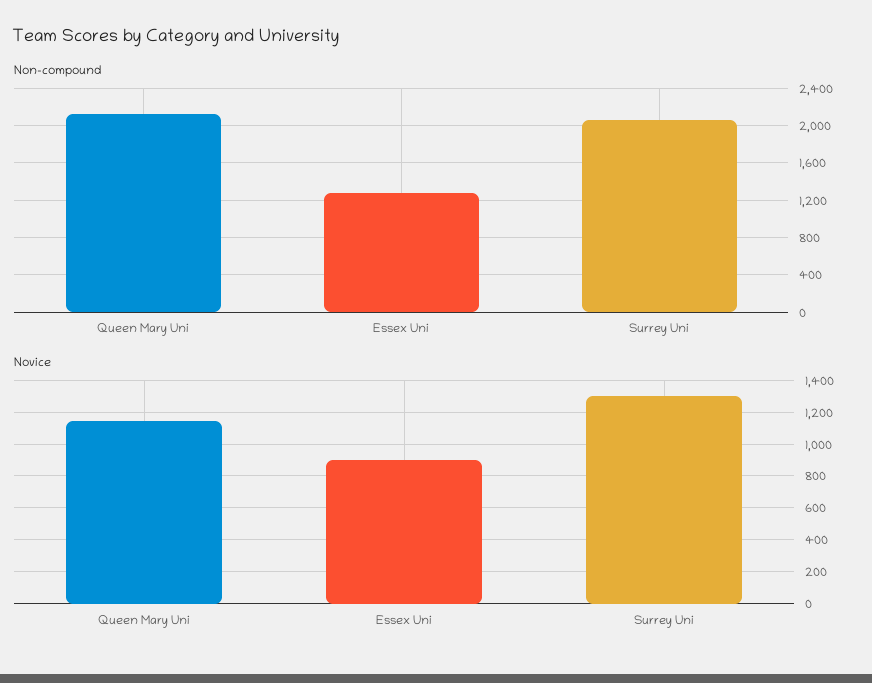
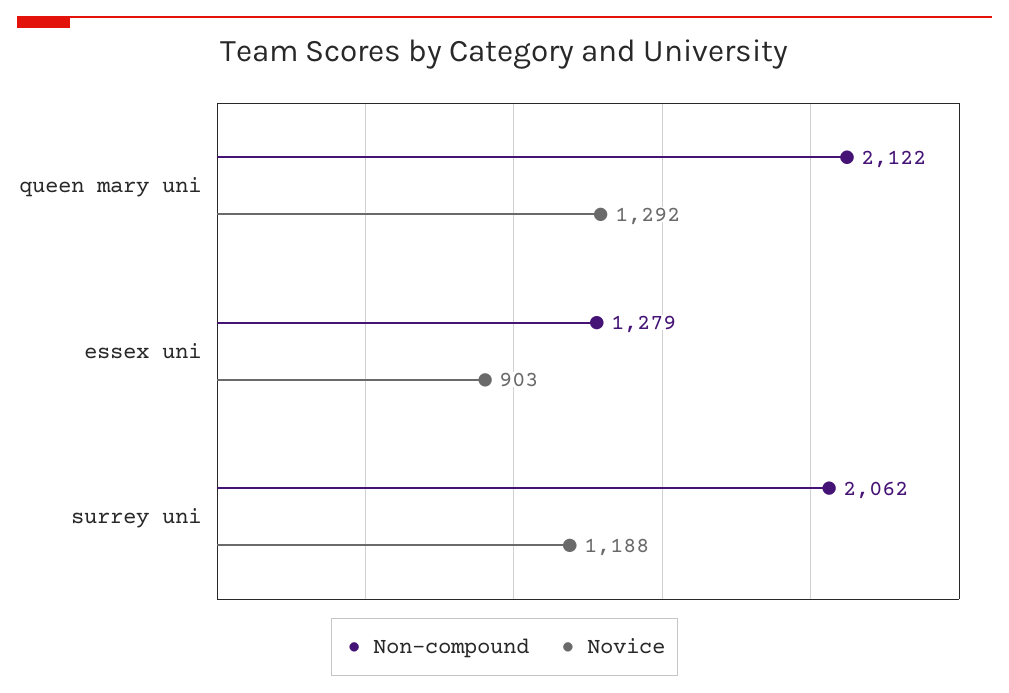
Novice, Queen Mary Uni: 1150 -> 1292
Novice, Surrey Uni: 1300 -> 1188

